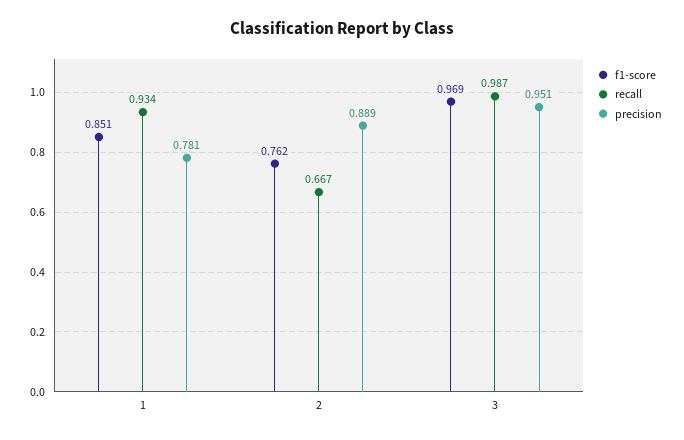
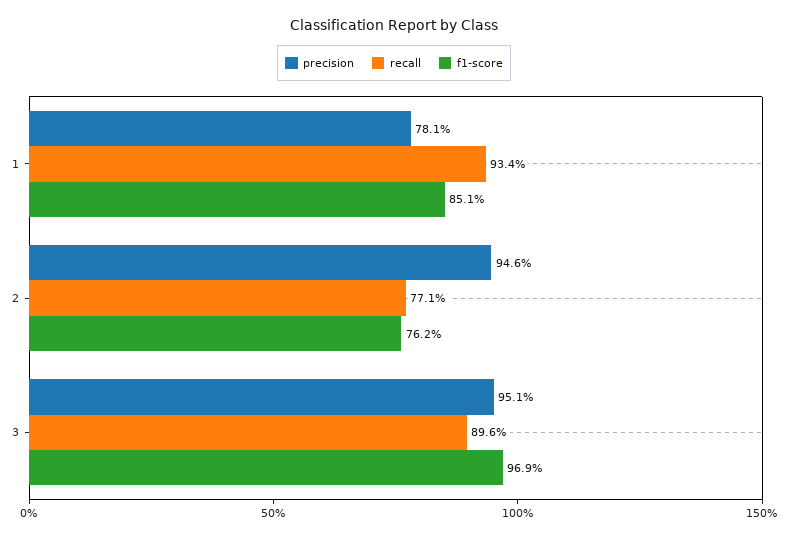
recall, 2: 0.667 -> 0.771
precision, 2: 0.889 -> 0.946
recall, 3: 0.987 -> 0.896

